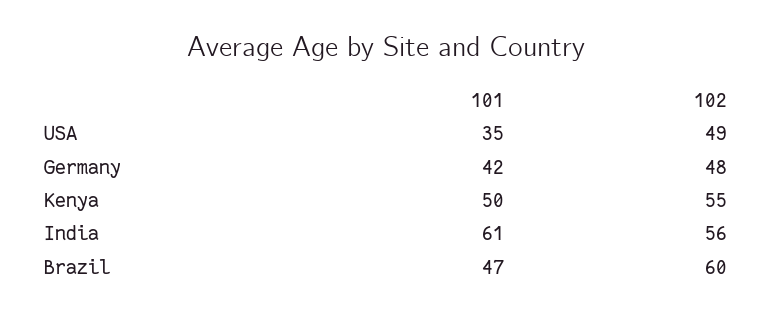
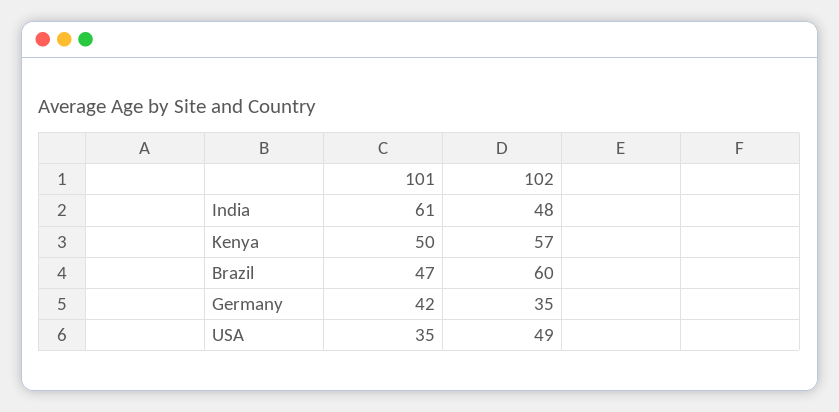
102, Germany: 48 -> 35
102, Kenya: 55 -> 57
102, India: 56 -> 48

